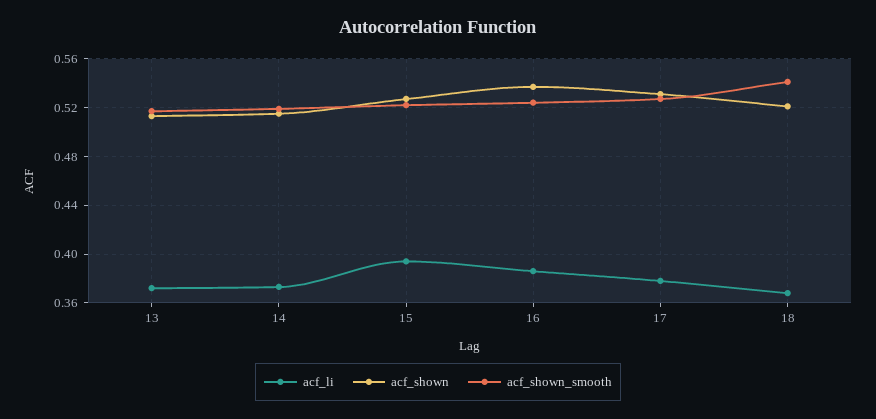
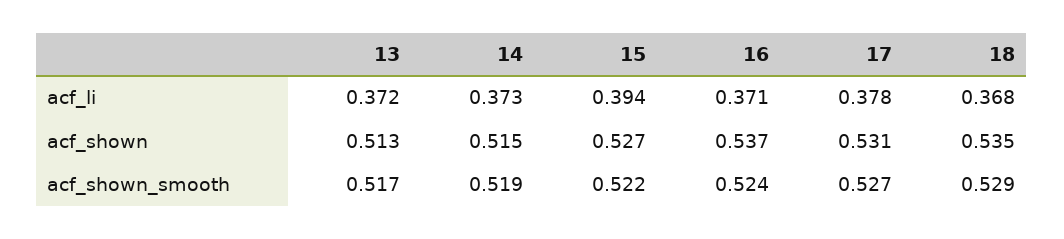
acf_li, 16: 0.385 -> 0.371
acf_shown, 18: 0.52 -> 0.535
acf_shown_smooth, 18: 0.54 -> 0.529

